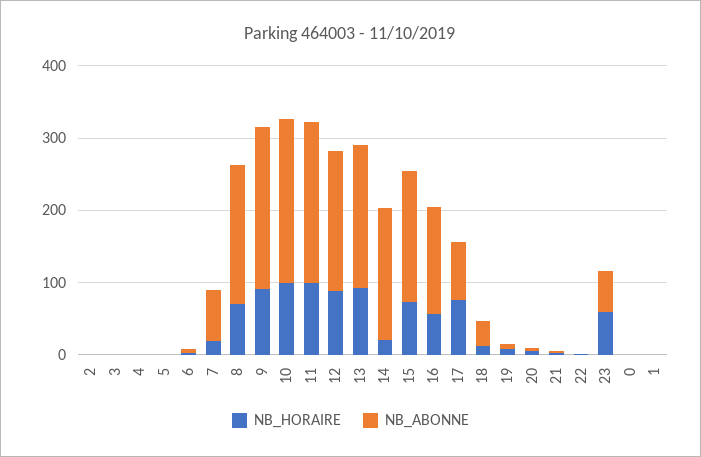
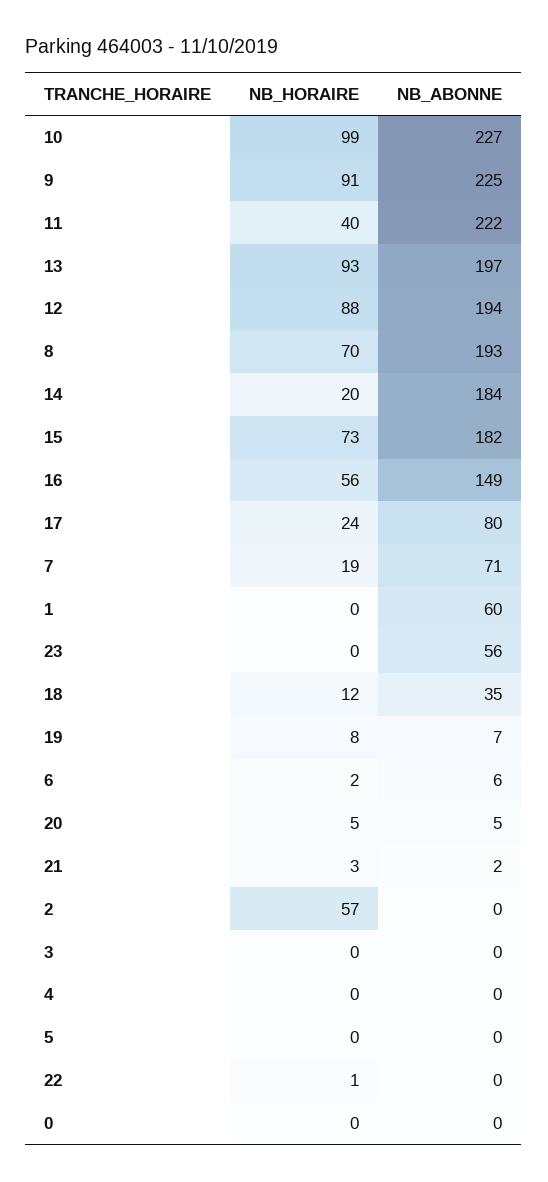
NB_HORAIRE, 2: 0 -> 57
NB_HORAIRE, 11: 100 -> 40
NB_HORAIRE, 17: 80 -> 24
NB_HORAIRE, 23: 60 -> 0
NB_ABONNE, 1: 0 -> 60

